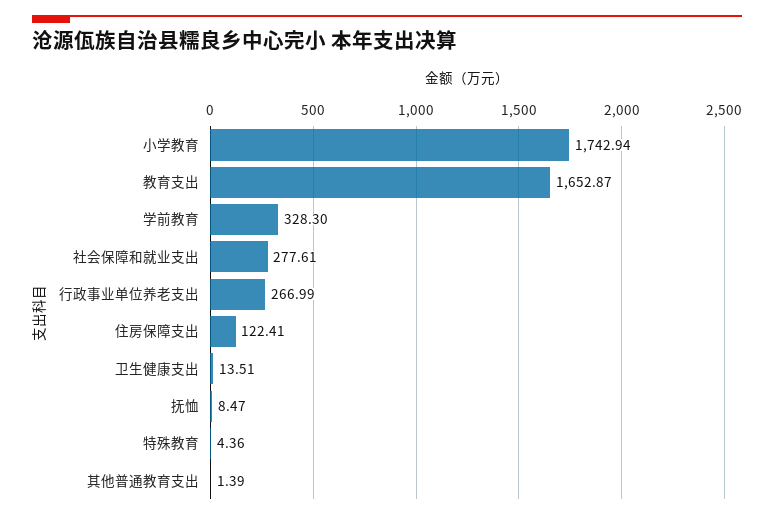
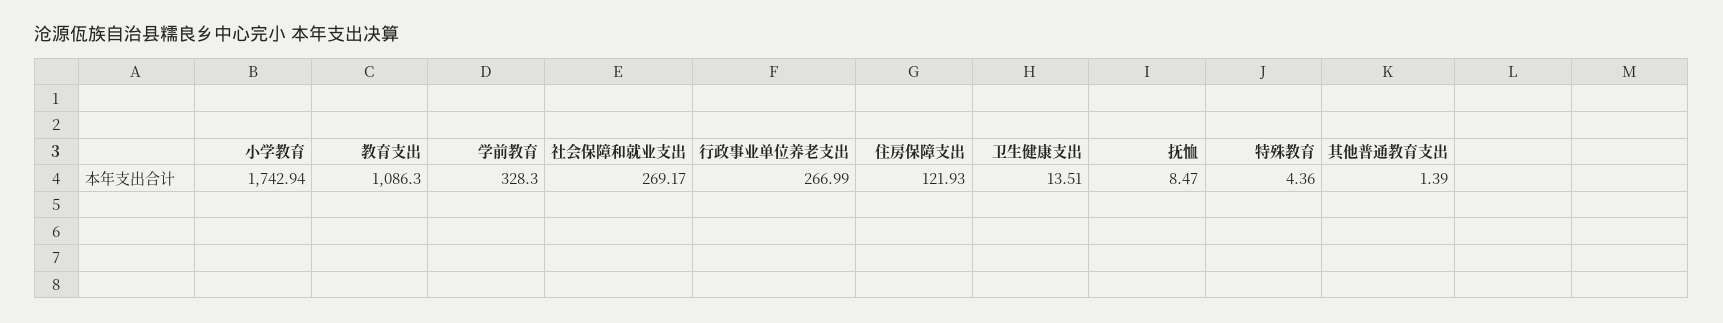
教育支出: 1652.87 -> 1086.3
社会保障和就业支出: 277.61 -> 269.17
住房保障支出: 122.41 -> 121.93

